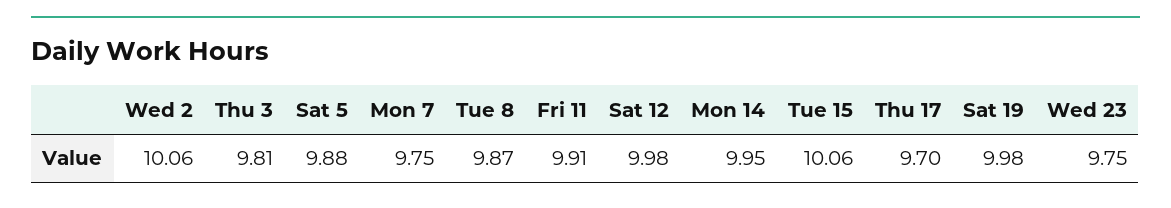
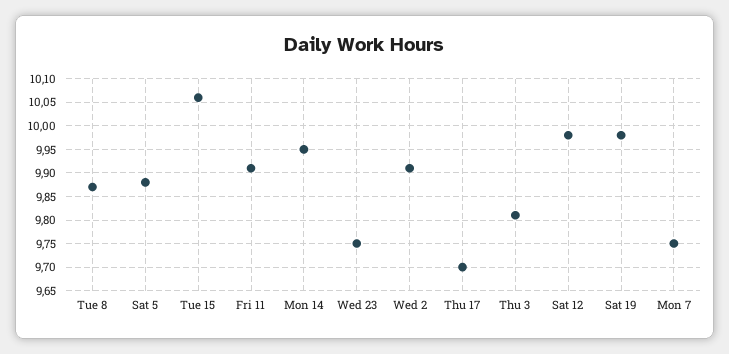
Wed 2: 10.06 -> 9.9

